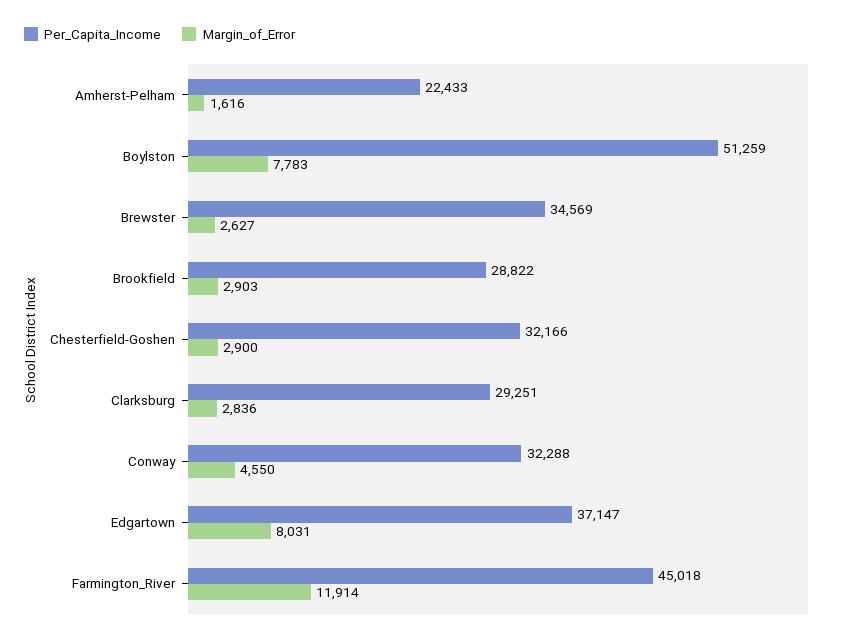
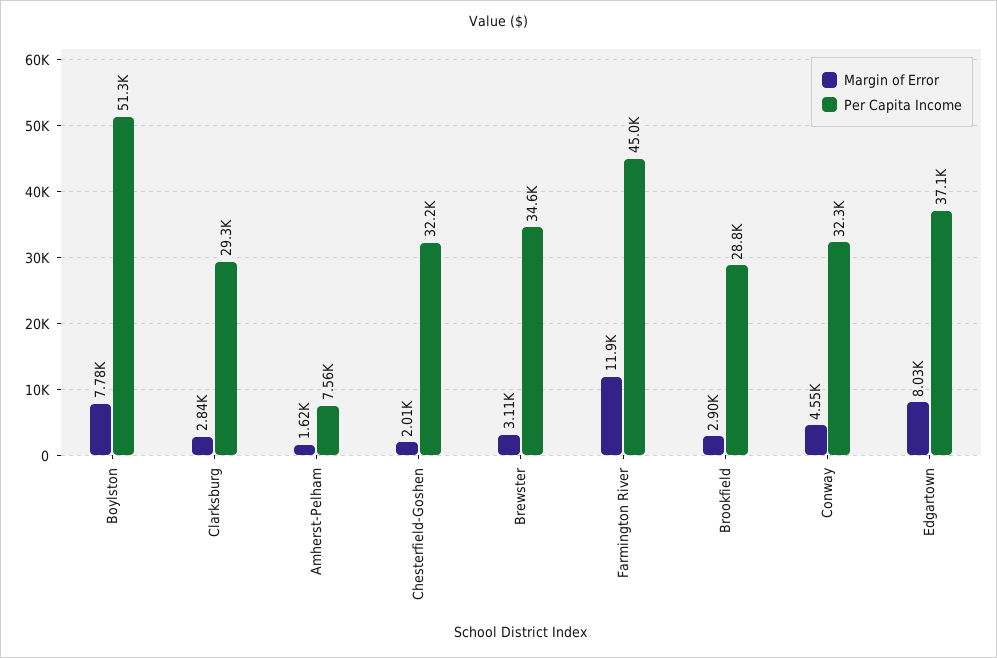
Per_Capita_Income, Amherst-Pelham: 22433 -> 7560
Margin_of_Error, Brewster: 2627 -> 3110
Margin_of_Error, Chesterfield-Goshen: 2900 -> 2010

